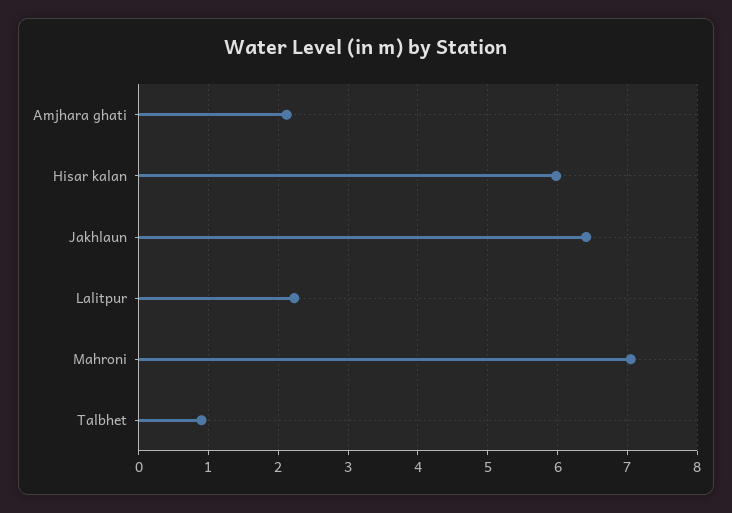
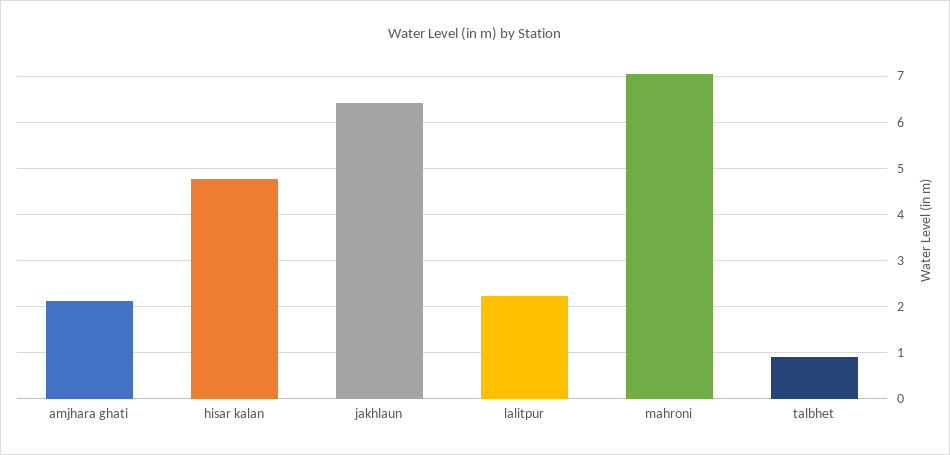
Hisar kalan: 6 -> 4.8

